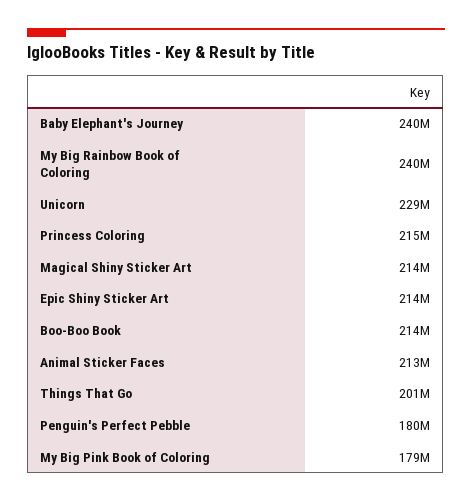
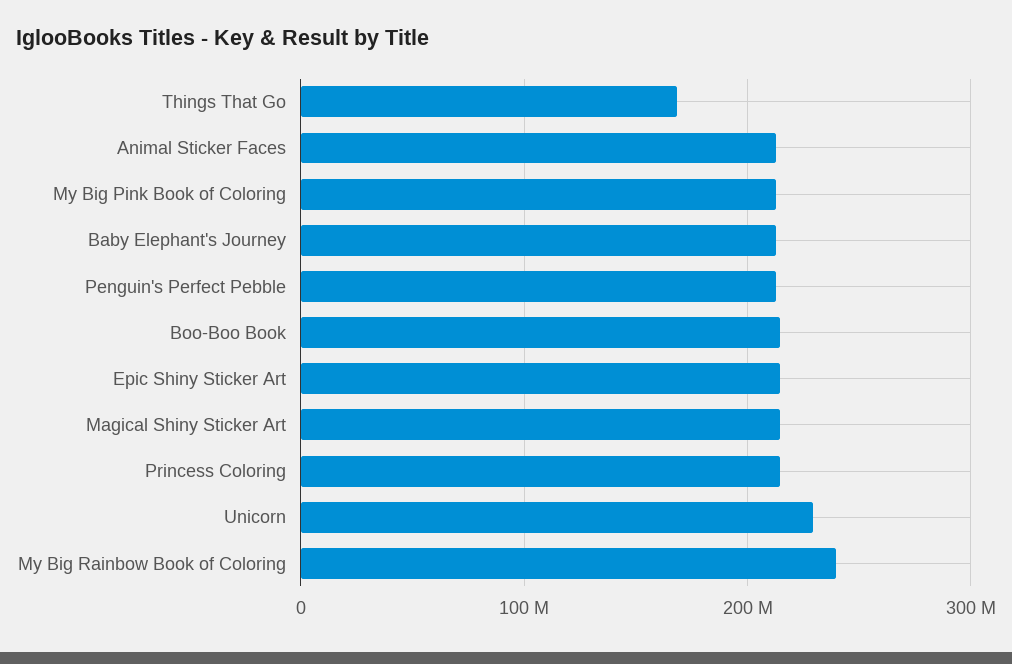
Baby Elephant's Journey: 240000000 -> 210000000
Things That Go: 201000000 -> 170000000
Penguin's Perfect Pebble: 180000000 -> 210000000
My Big Pink Book of Coloring: 179000000 -> 210000000

